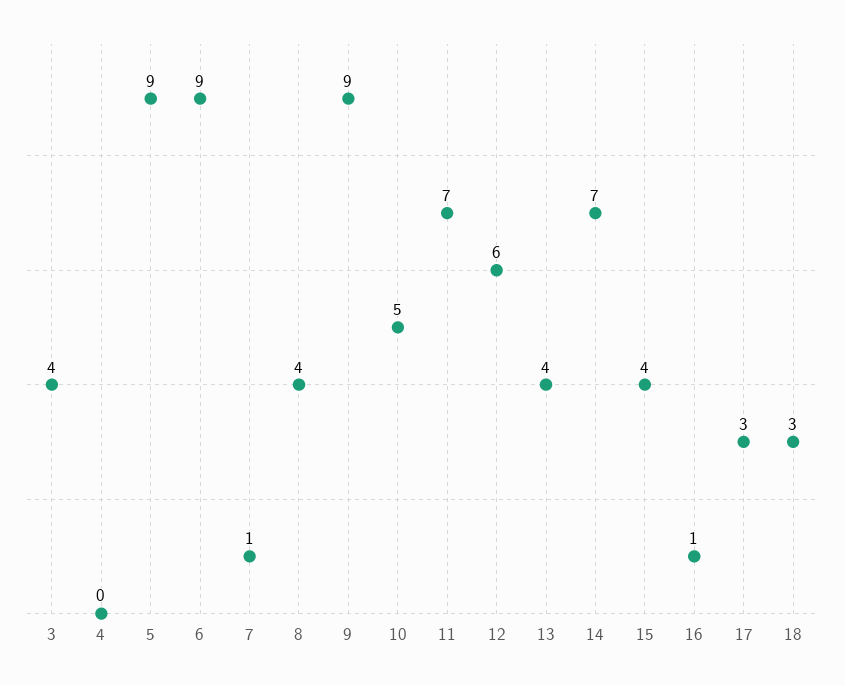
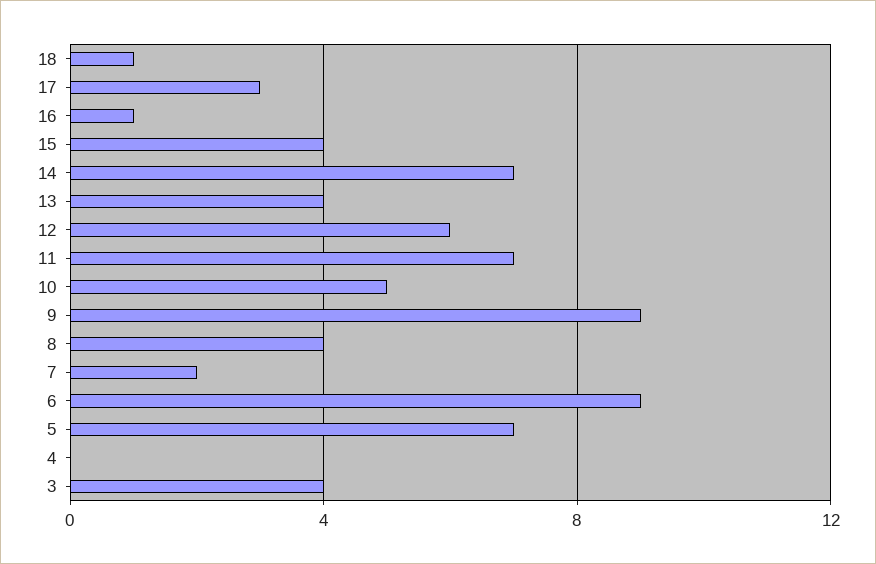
5: 9 -> 7
7: 1 -> 2
18: 3 -> 1

